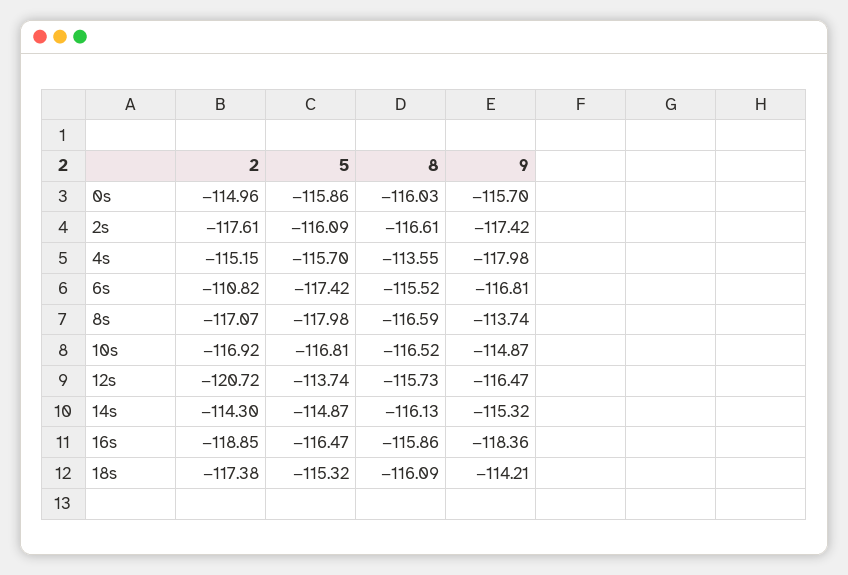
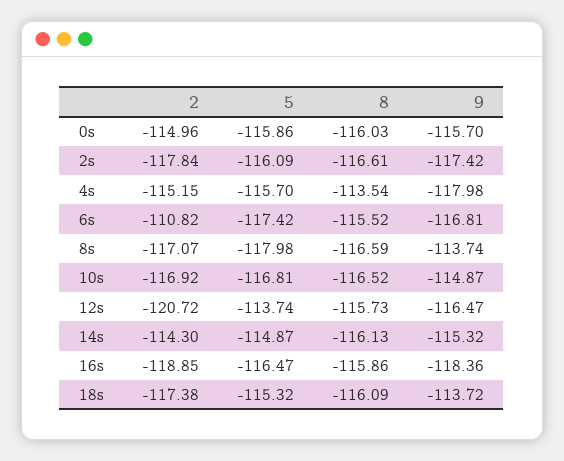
2, 2s: -117.61 -> -117.84
8, 4s: -113.55 -> -113.54
9, 18s: -114.21 -> -113.72

